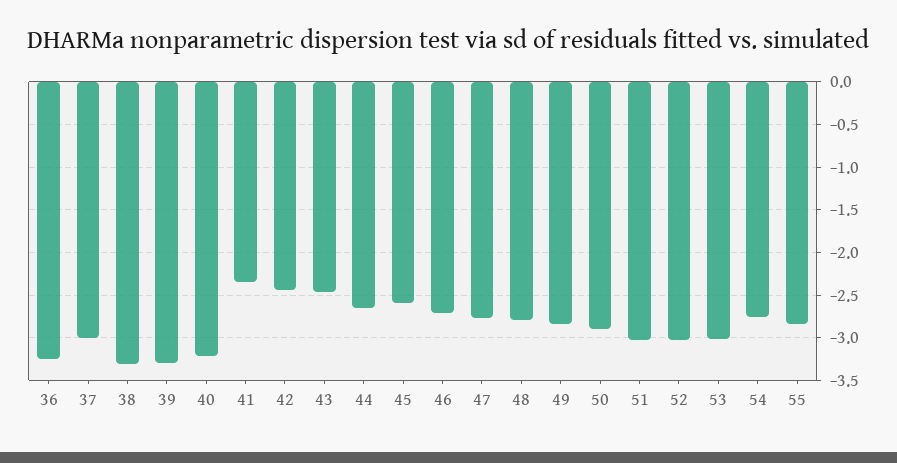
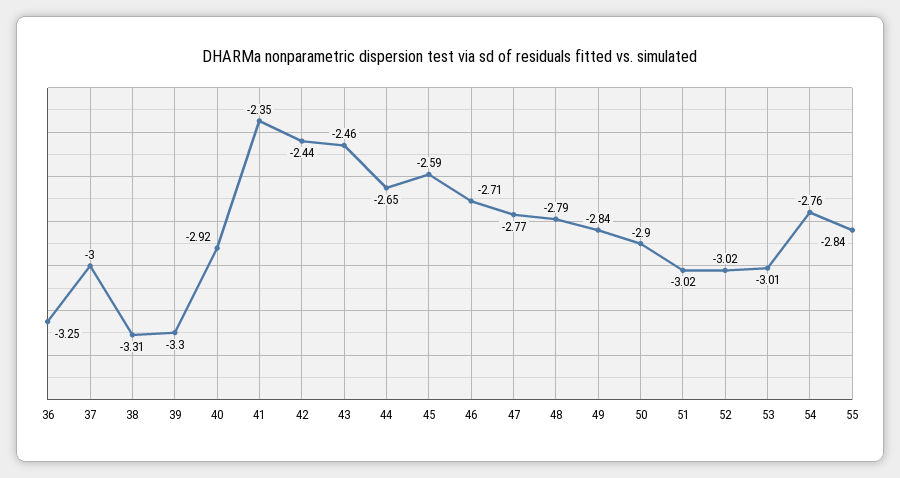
40: -3.2 -> -2.92

